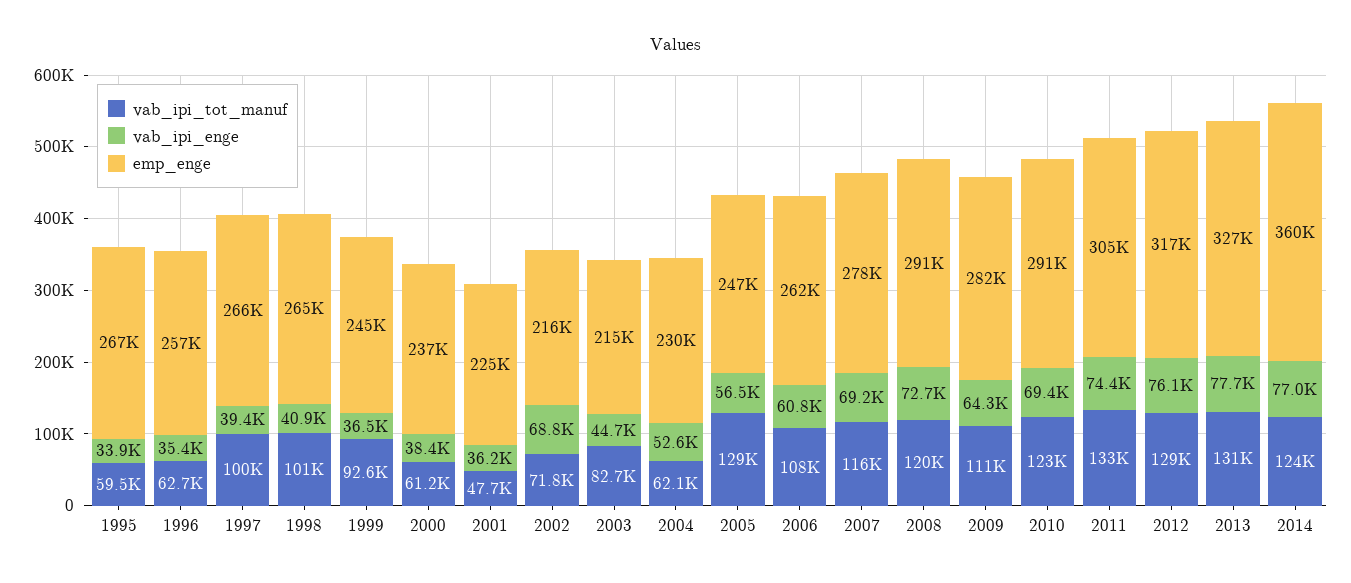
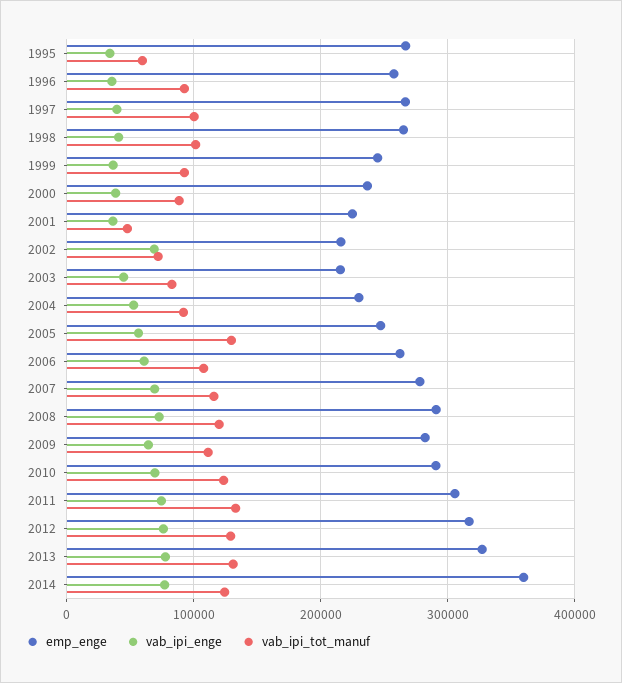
vab_ipi_tot_manuf, 1996: 62700 -> 90000
vab_ipi_tot_manuf, 2000: 61200 -> 90000
vab_ipi_tot_manuf, 2004: 62100 -> 90000

